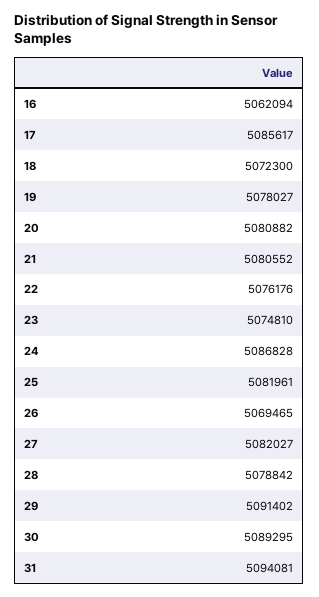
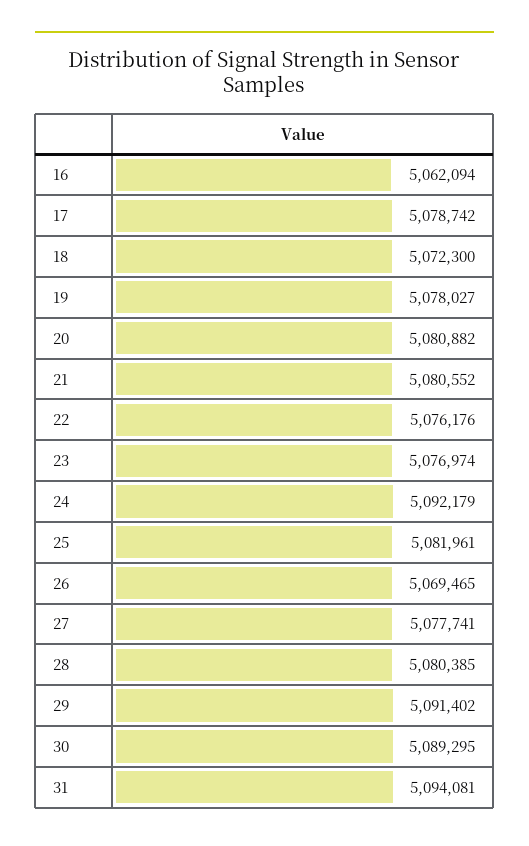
17: 5085617 -> 5078742
23: 5074810 -> 5076974
24: 5086828 -> 5092179
27: 5082027 -> 5077741
28: 5078842 -> 5080385

